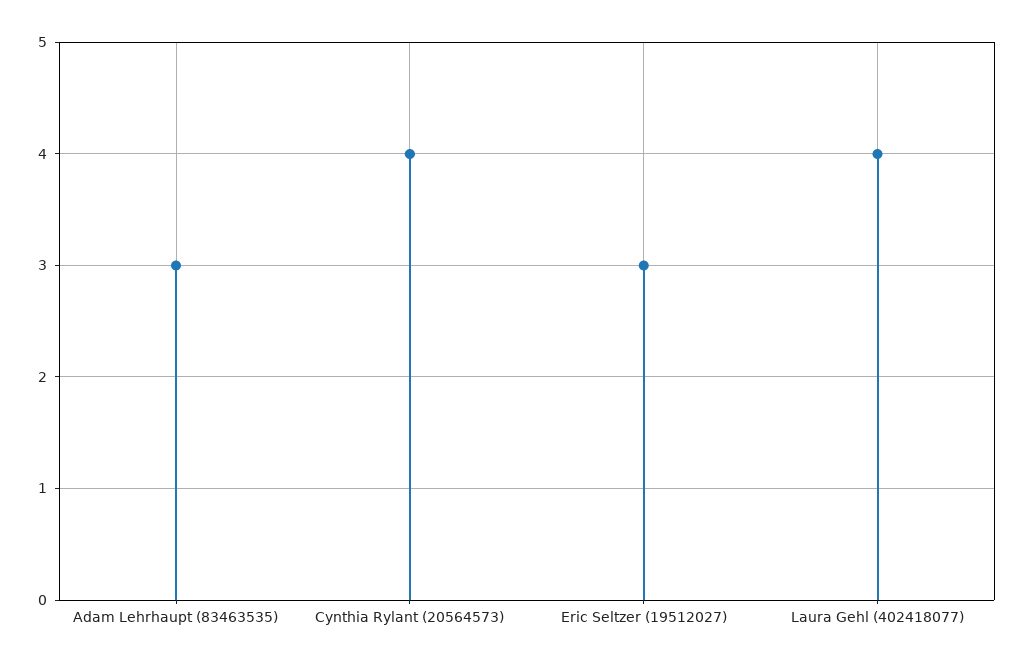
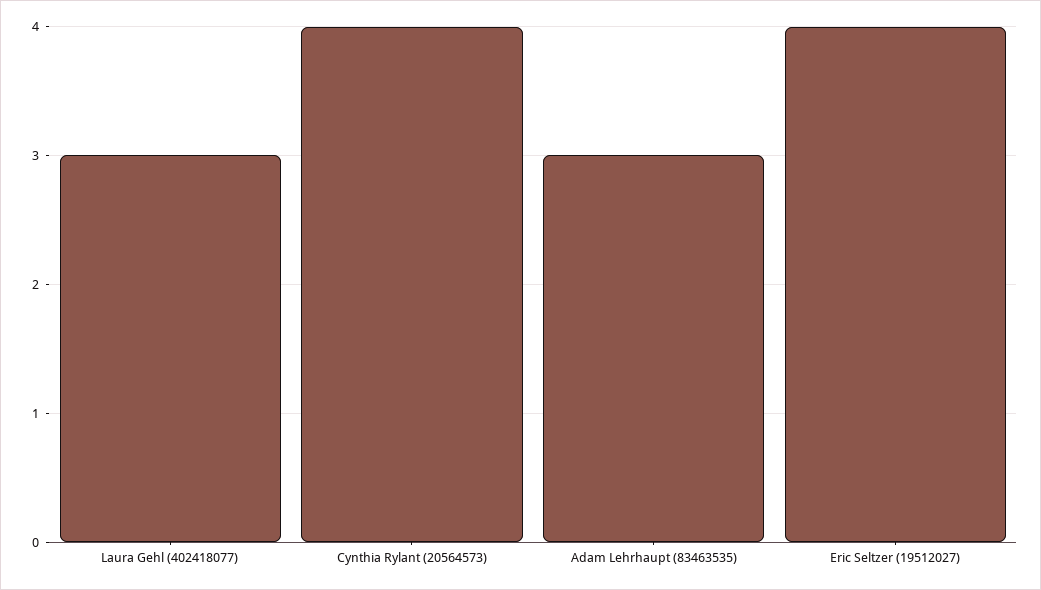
Eric Seltzer (19512027): 3 -> 4
Laura Gehl (402418077): 4 -> 3

